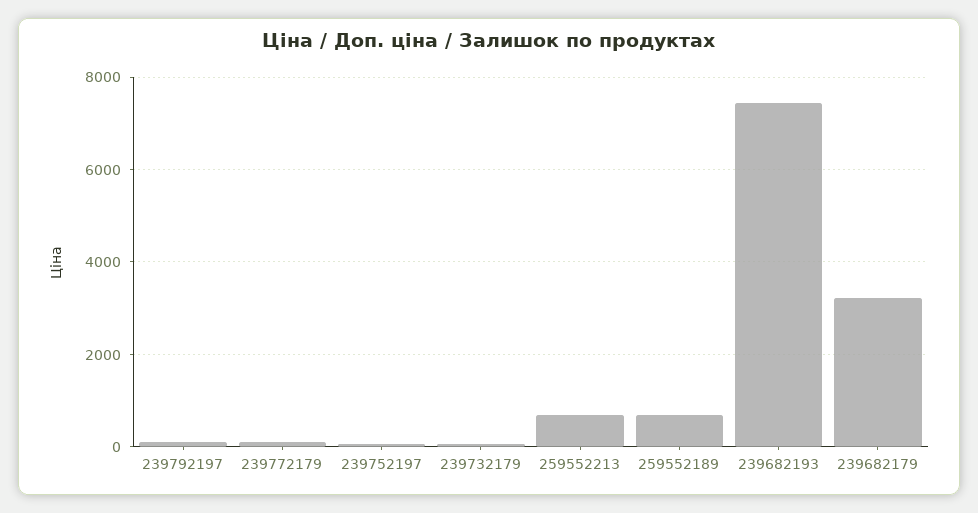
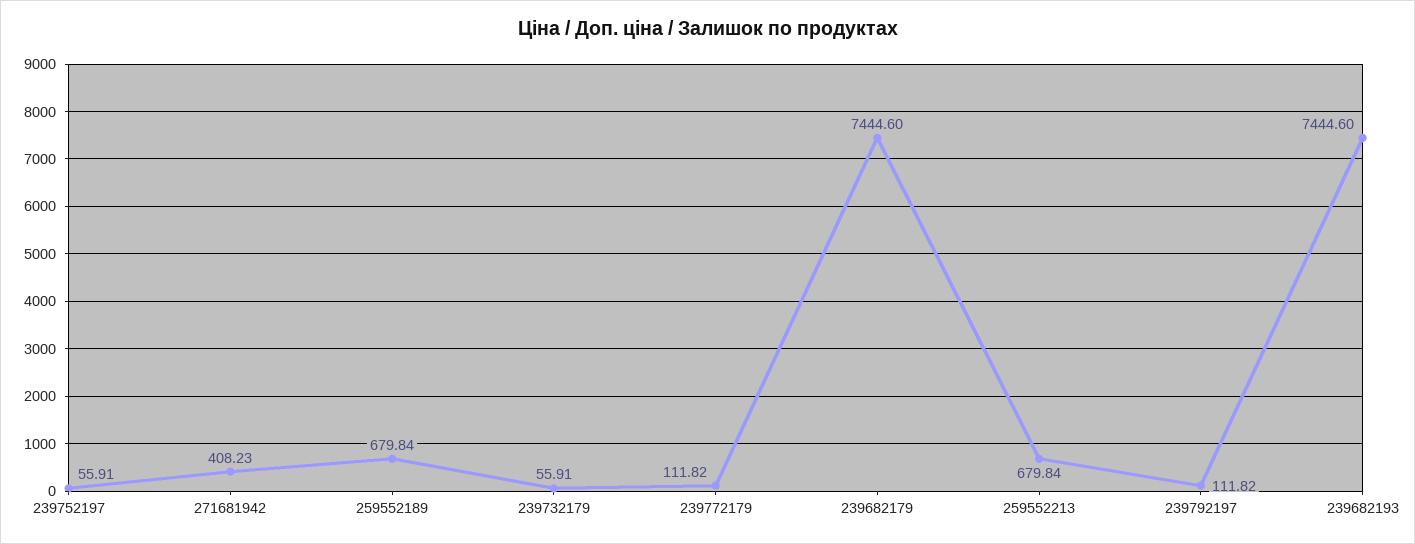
239682179: 3200 -> 7444.6
271681942: none -> 408.23

